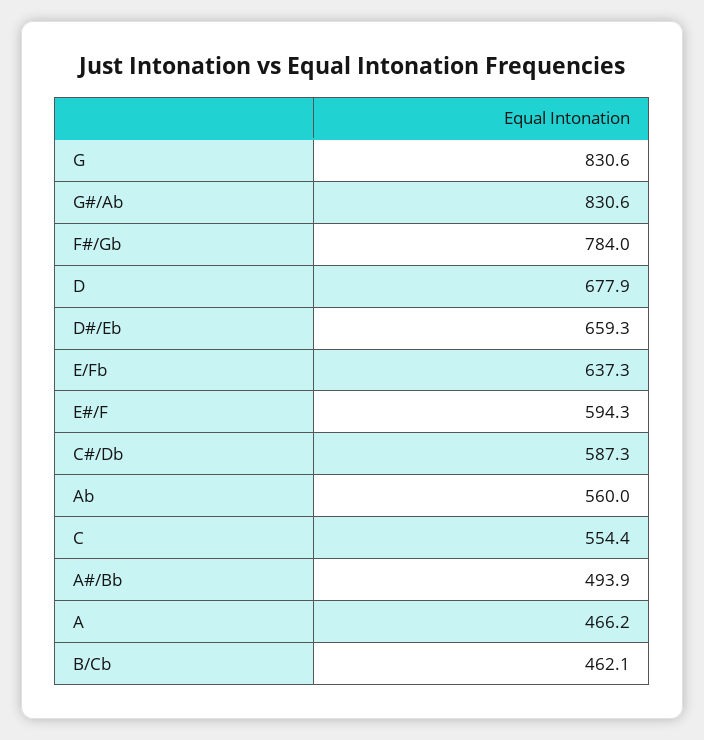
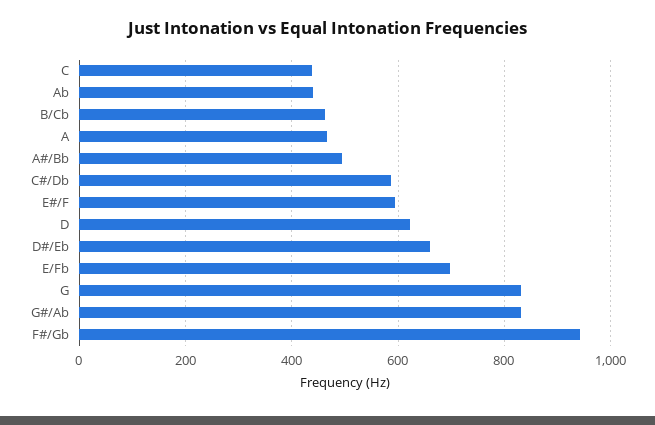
F#/Gb: 784 -> 940
D: 677.9 -> 620
E/Fb: 637.3 -> 700
Ab: 560 -> 440
C: 554.4 -> 440

